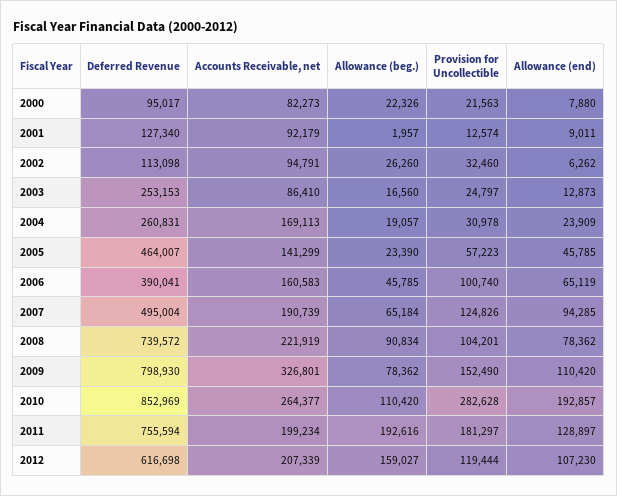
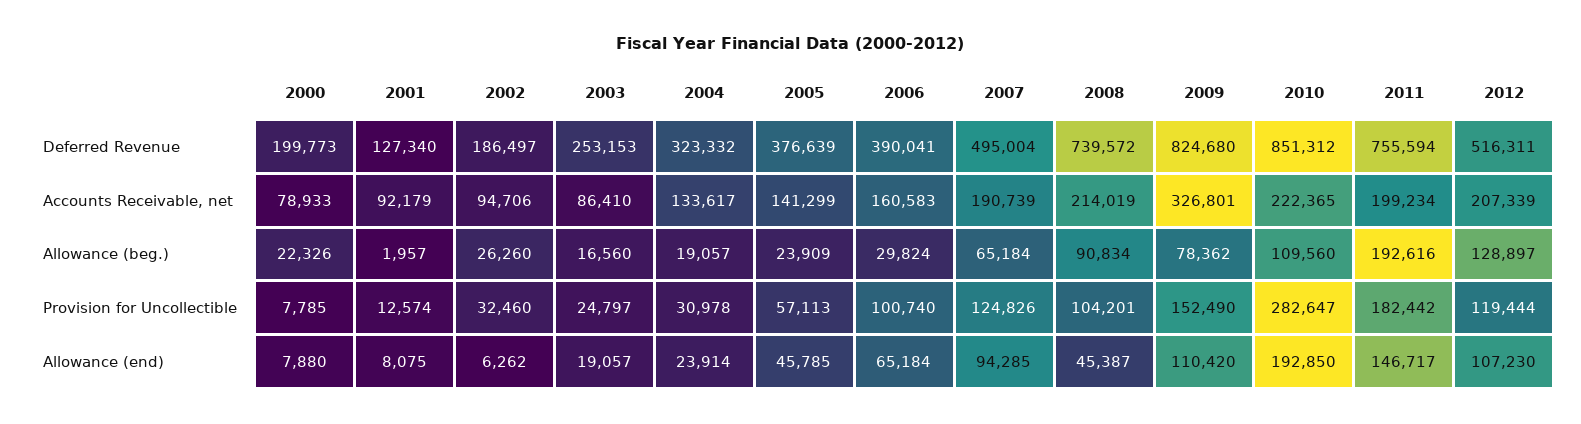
Deferred Revenue, 2000: 95017 -> 199773
Accounts Receivable, net, 2000: 82273 -> 78933
Provision for Uncollectible, 2000: 21563 -> 7785
Allowance (end), 2001: 9011 -> 8075
Deferred Revenue, 2002: 113098 -> 186497
Accounts Receivable, net, 2002: 94791 -> 94706
Allowance (end), 2003: 12873 -> 19057
Deferred Revenue, 2004: 260831 -> 323332
Accounts Receivable, net, 2004: 169113 -> 133617
Allowance (end), 2004: 23909 -> 23914
Deferred Revenue, 2005: 464007 -> 376639
Allowance (beg.), 2005: 23390 -> 23909
Provision for Uncollectible, 2005: 57223 -> 57113
Allowance (beg.), 2006: 45785 -> 29824
Allowance (end), 2006: 65119 -> 65184
Accounts Receivable, net, 2008: 221919 -> 214019
Allowance (end), 2008: 78362 -> 45387
Deferred Revenue, 2009: 798930 -> 824680
Deferred Revenue, 2010: 852969 -> 851312
Accounts Receivable, net, 2010: 264377 -> 222365
Allowance (beg.), 2010: 110420 -> 109560
Provision for Uncollectible, 2010: 282628 -> 282647
Allowance (end), 2010: 192857 -> 192850
Provision for Uncollectible, 2011: 181297 -> 182442
Allowance (end), 2011: 128897 -> 146717
Deferred Revenue, 2012: 616698 -> 516311
Allowance (beg.), 2012: 159027 -> 128897

